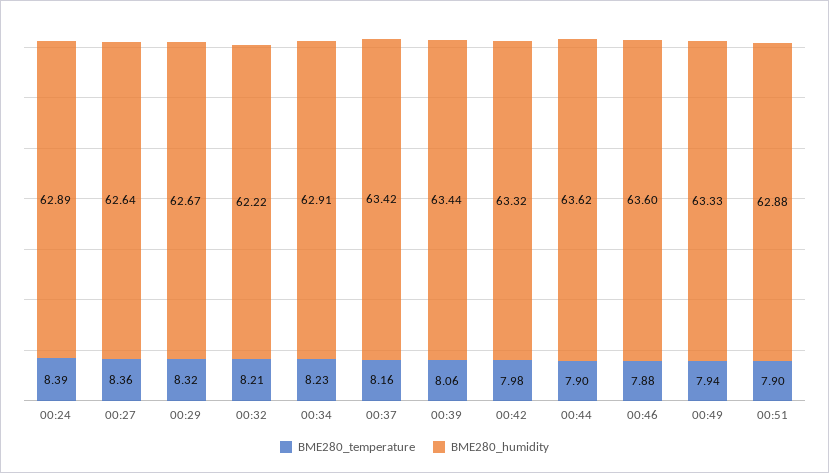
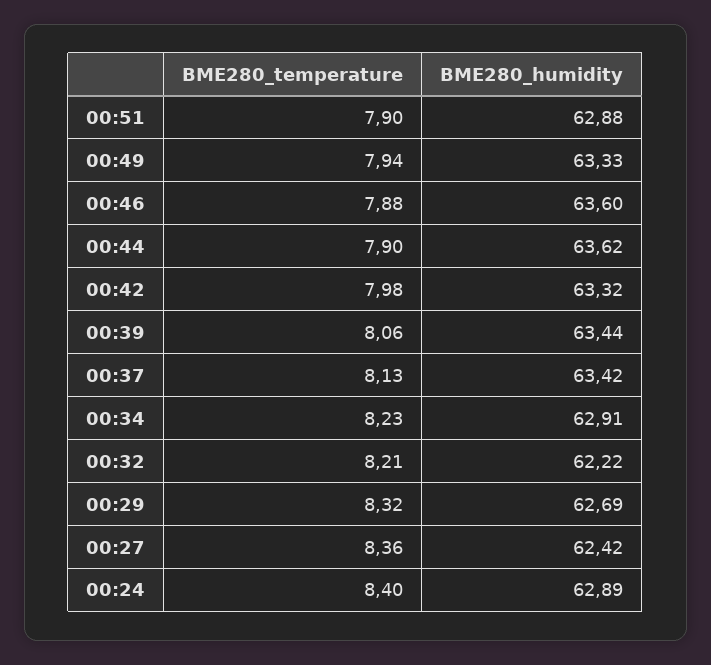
BME280_temperature, 00:24: 8.39 -> 8.4
BME280_humidity, 00:27: 62.64 -> 62.42
BME280_humidity, 00:29: 62.67 -> 62.69
BME280_temperature, 00:37: 8.16 -> 8.13

